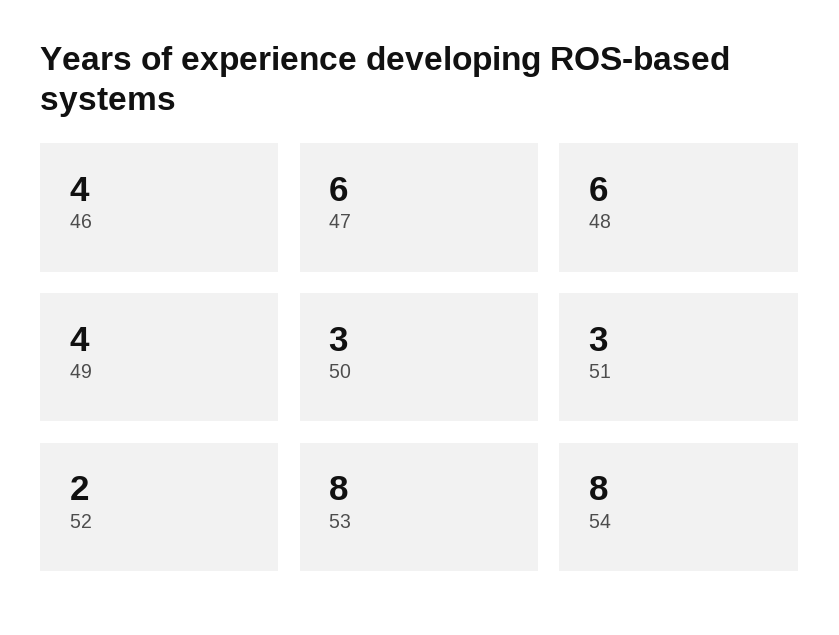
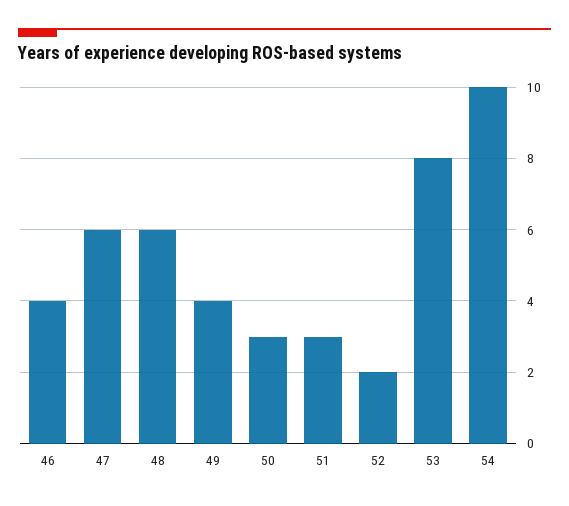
54: 8 -> 10

